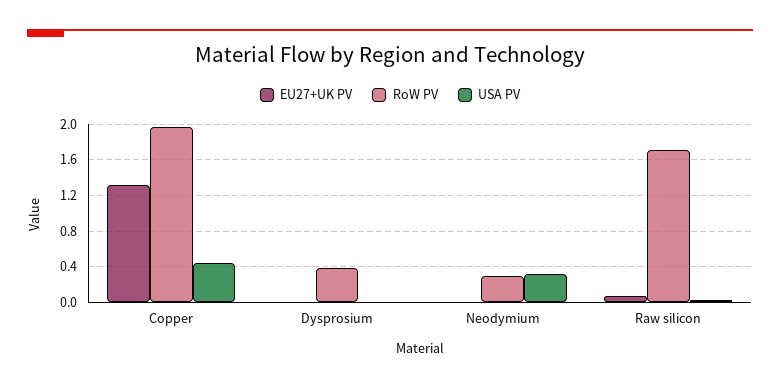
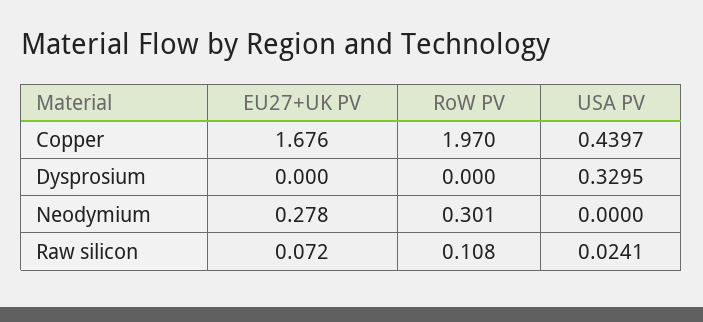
EU27+UK PV, Copper: 1.3 -> 1.676
RoW PV, Dysprosium: 0.4 -> 0
USA PV, Dysprosium: 0 -> 0.3295
EU27+UK PV, Neodymium: 0 -> 0.278
USA PV, Neodymium: 0.3 -> 0
RoW PV, Raw silicon: 1.7 -> 0.108

